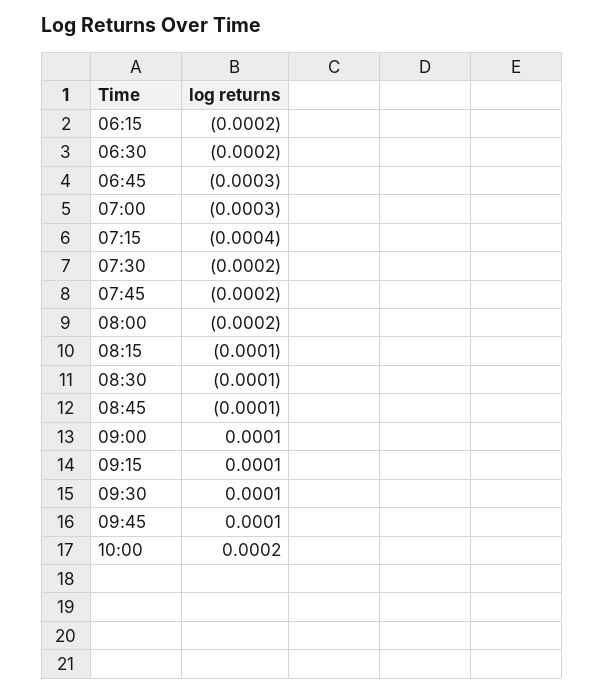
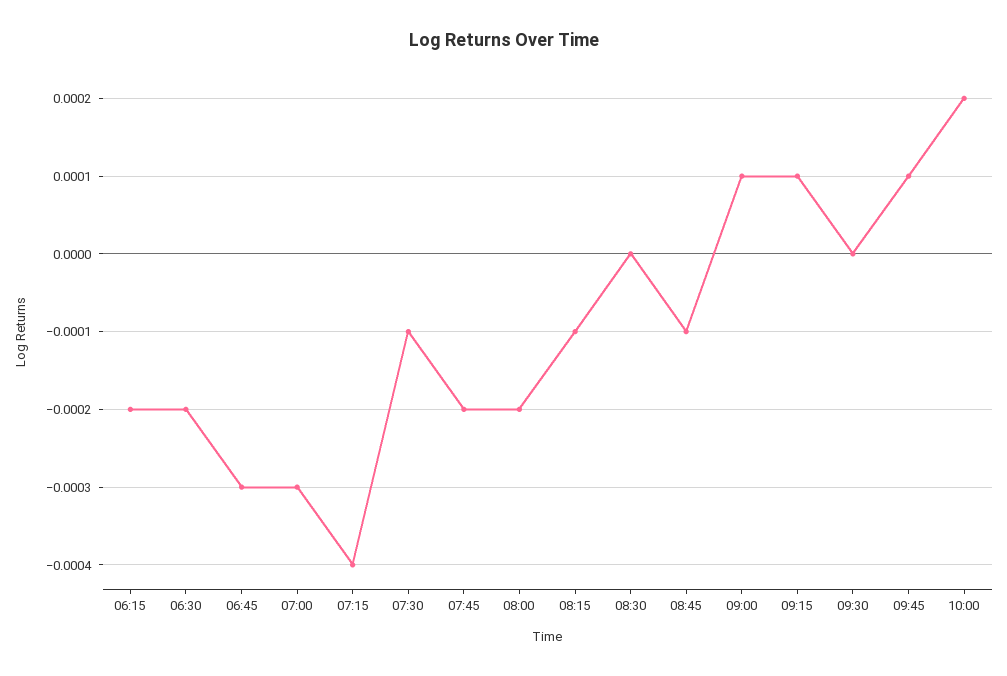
07:30: -0.0002 -> -0.0001
08:30: -0.0001 -> 0
09:30: 0.0001 -> 0

